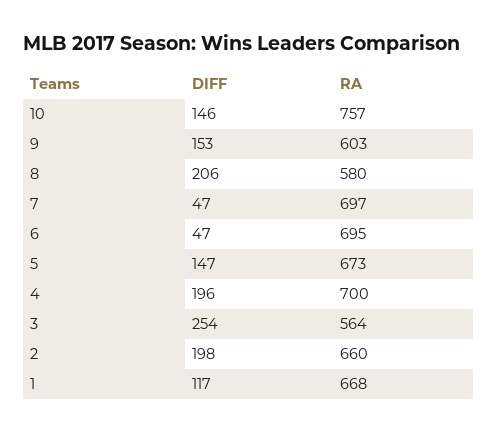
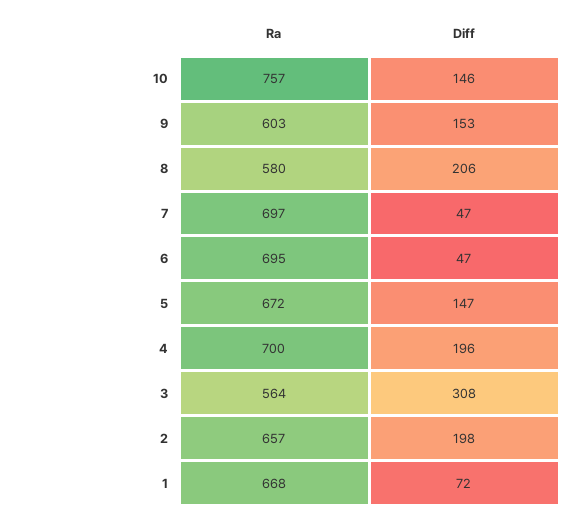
RA, 5: 673 -> 672
DIFF, 3: 254 -> 308
RA, 2: 660 -> 657
DIFF, 1: 117 -> 72

